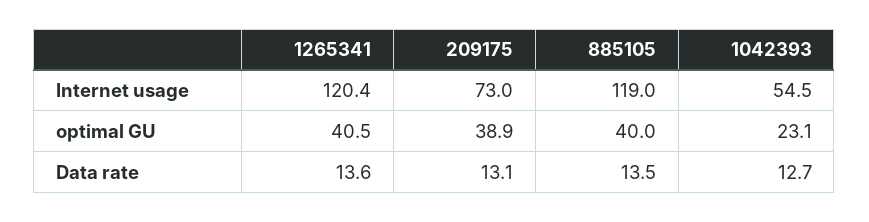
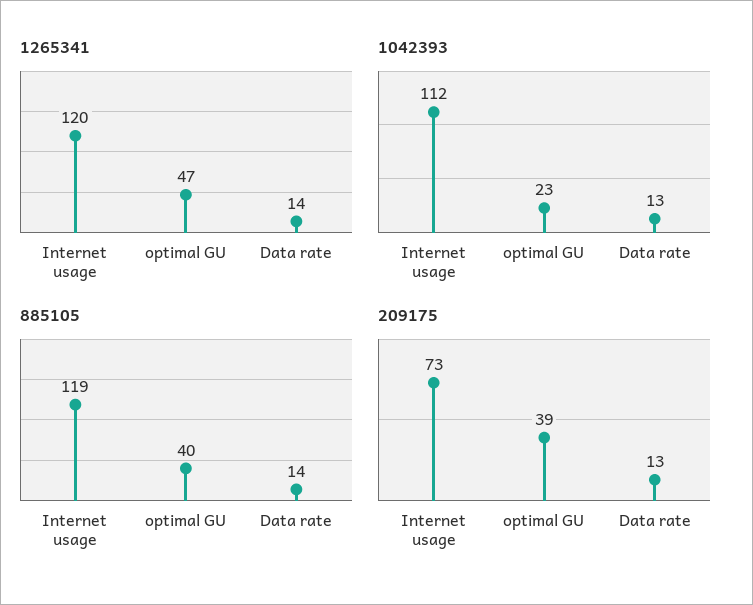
1042393, Internet usage: 54.5 -> 112
1265341, optimal GU: 40.5 -> 47

